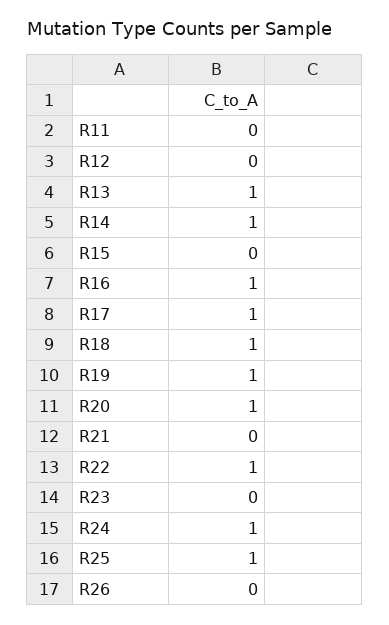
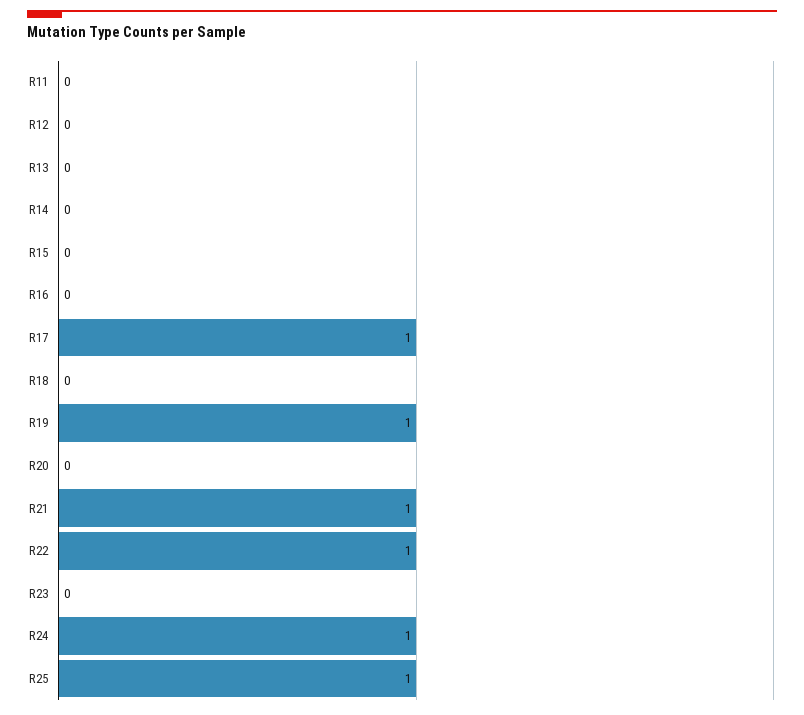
R13: 1 -> 0
R14: 1 -> 0
R16: 1 -> 0
R18: 1 -> 0
R20: 1 -> 0
R21: 0 -> 1
R26: 0 -> none

